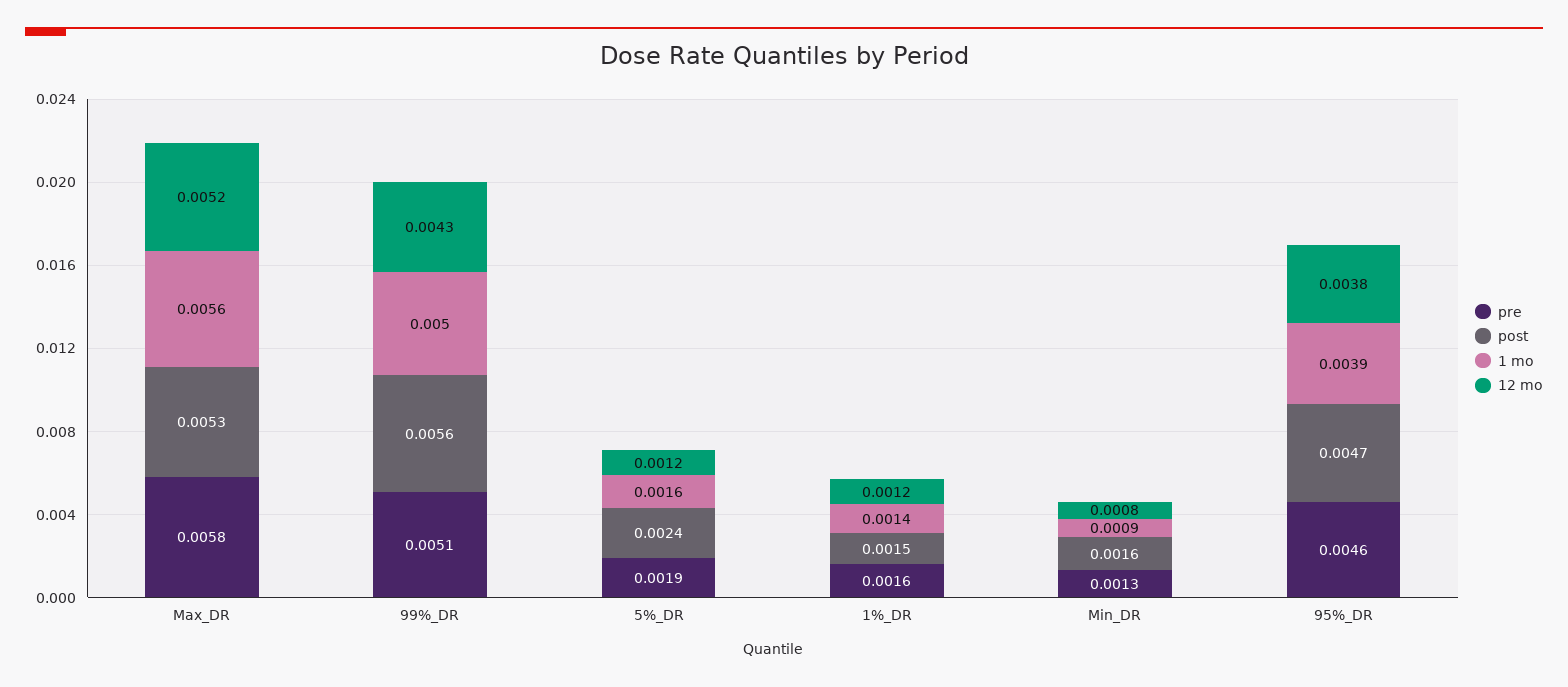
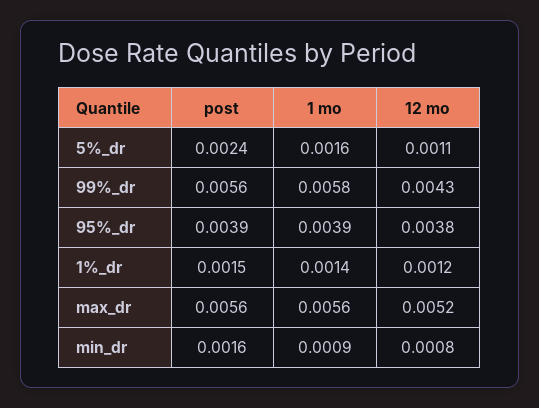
pre, Max_DR: 0.0058 -> none
post, Max_DR: 0.0053 -> 0.0056
pre, 99%_DR: 0.0051 -> none
1 mo, 99%_DR: 0.005 -> 0.0058
pre, 5%_DR: 0.0019 -> none
12 mo, 5%_DR: 0.0012 -> 0.0011
pre, 1%_DR: 0.0016 -> none
pre, Min_DR: 0.0013 -> none
pre, 95%_DR: 0.0046 -> none
post, 95%_DR: 0.0047 -> 0.0039

